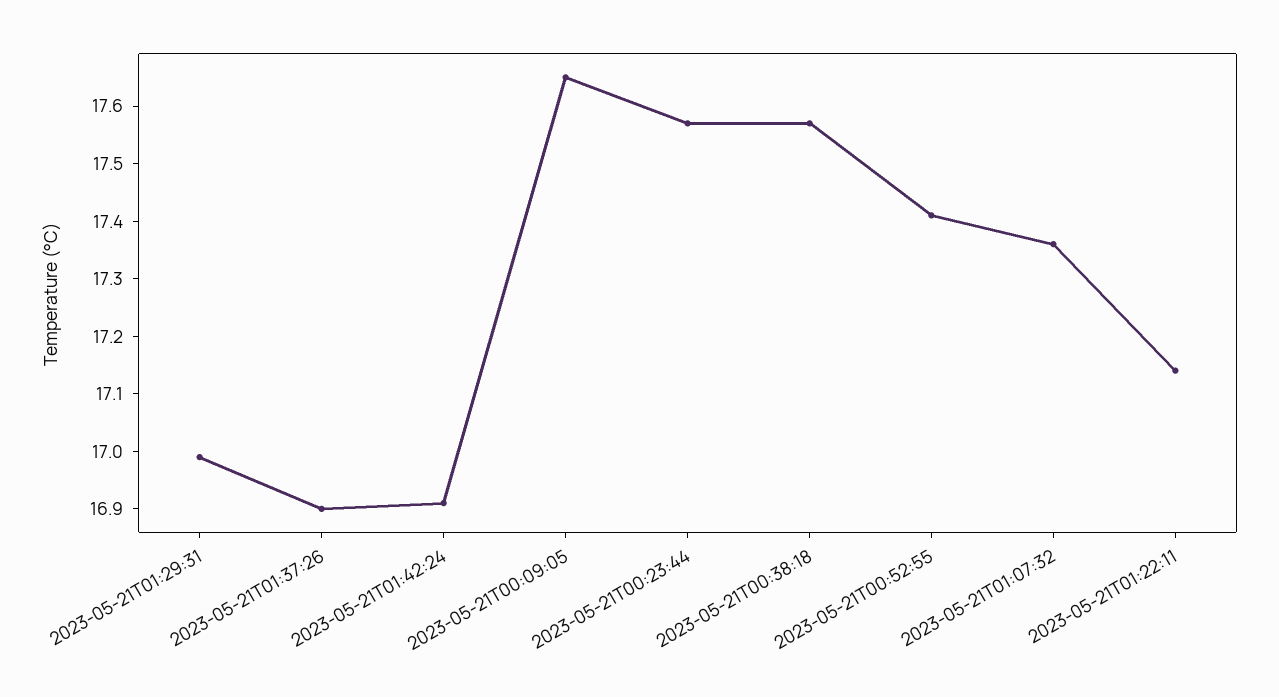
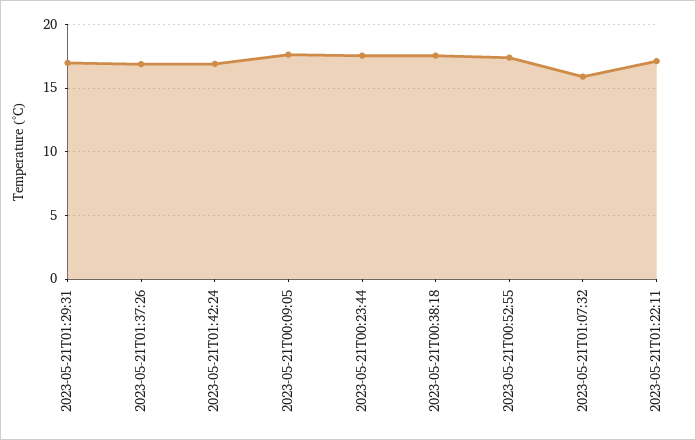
2023-05-21T01:07:32: 17.35 -> 16

